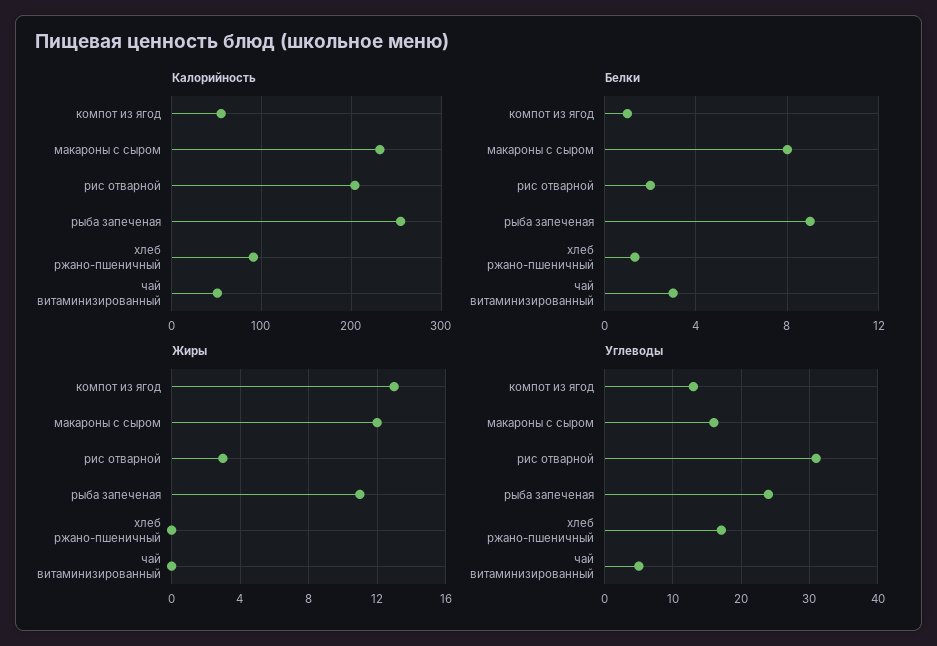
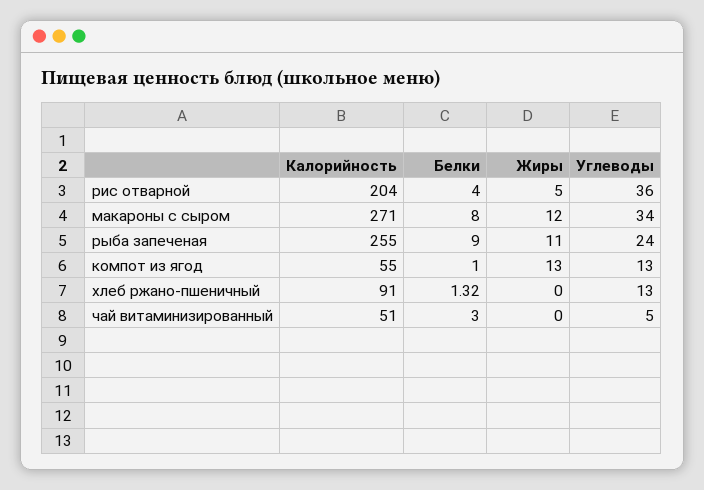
Калорийность, макароны с сыром: 230 -> 271
Белки, рис отварной: 2 -> 4
Жиры, рис отварной: 3 -> 5
Углеводы, макароны с сыром: 16 -> 34
Углеводы, рис отварной: 31 -> 36
Углеводы, хлеб ржано-пшеничный: 17 -> 13

